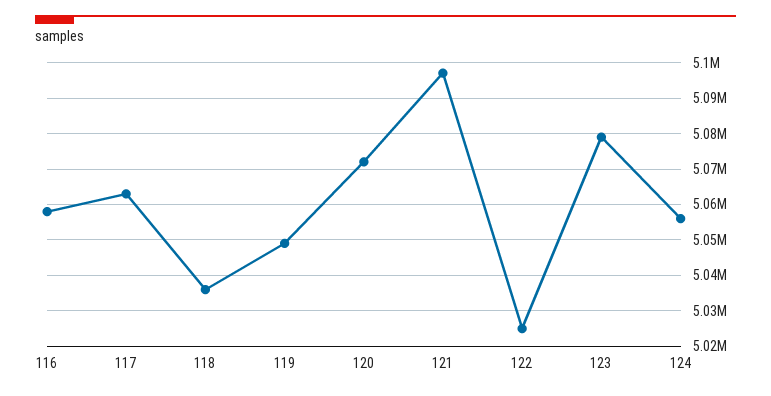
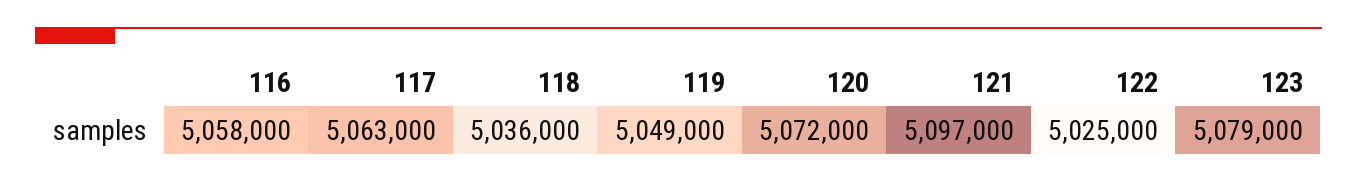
124: 5056000 -> none

